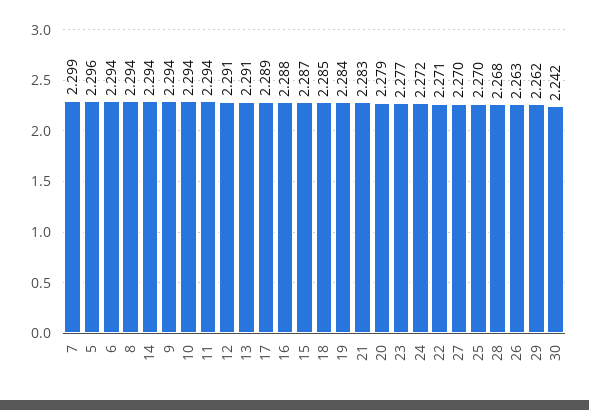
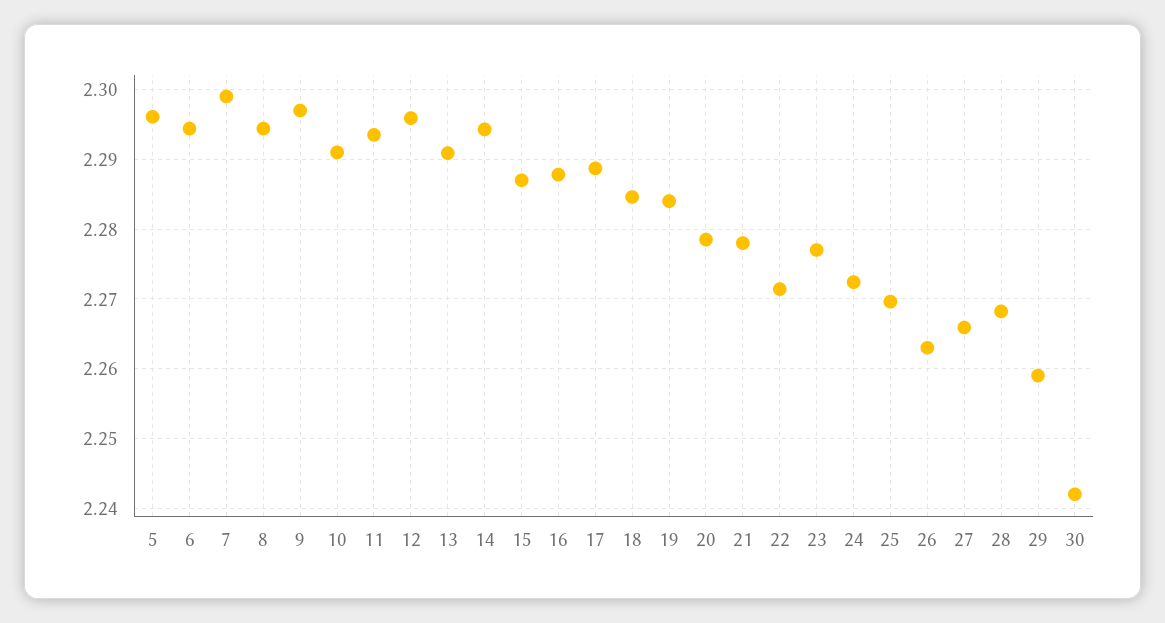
9: 2.294 -> 2.297
10: 2.294 -> 2.291
12: 2.291 -> 2.296
21: 2.283 -> 2.278
27: 2.27 -> 2.266
29: 2.262 -> 2.259

